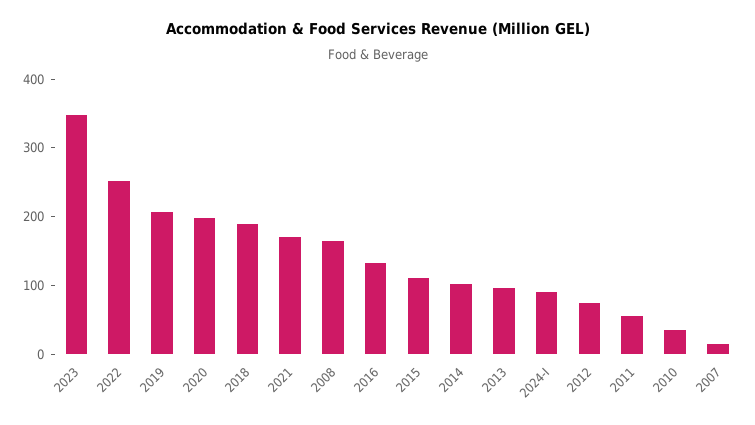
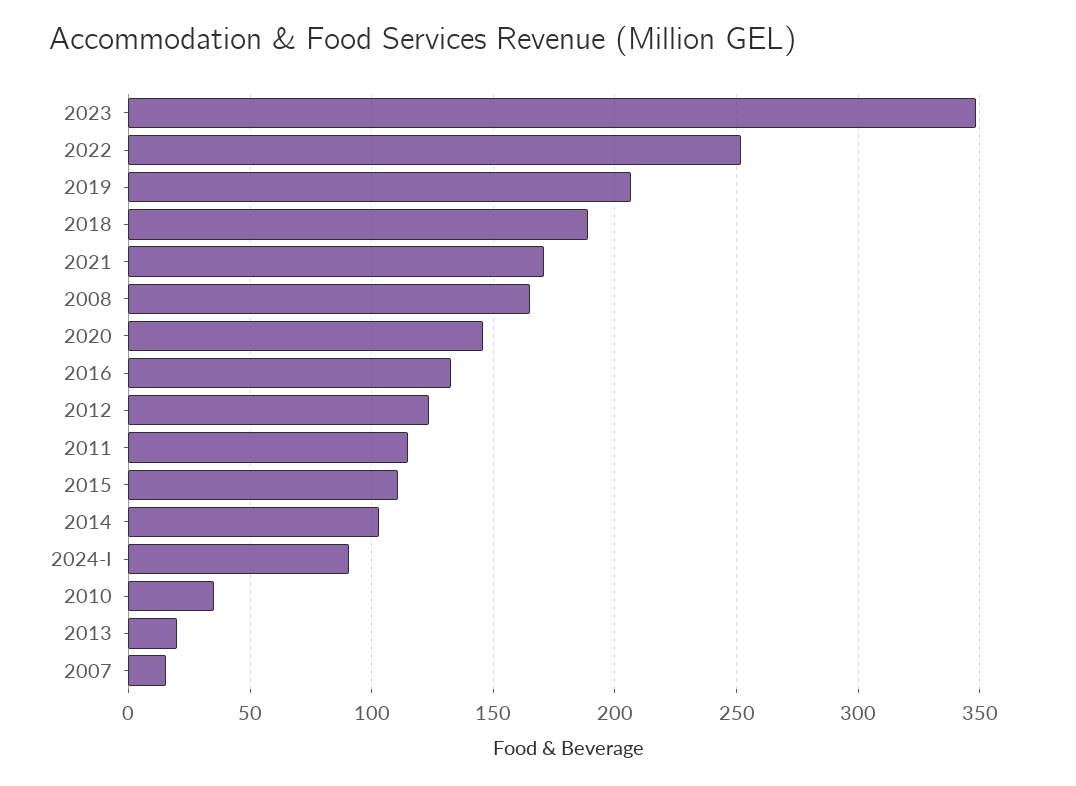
2020: 200 -> 145
2013: 100 -> 20
2012: 80 -> 125
2011: 60 -> 115

